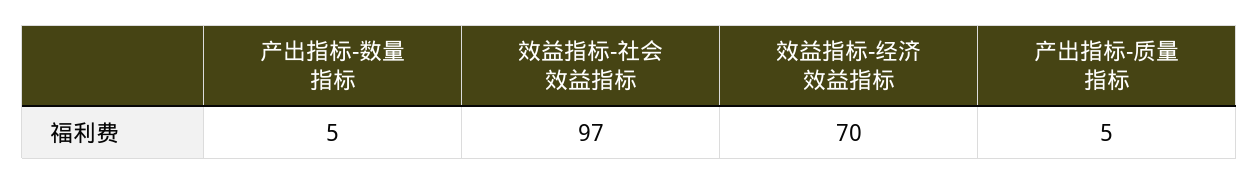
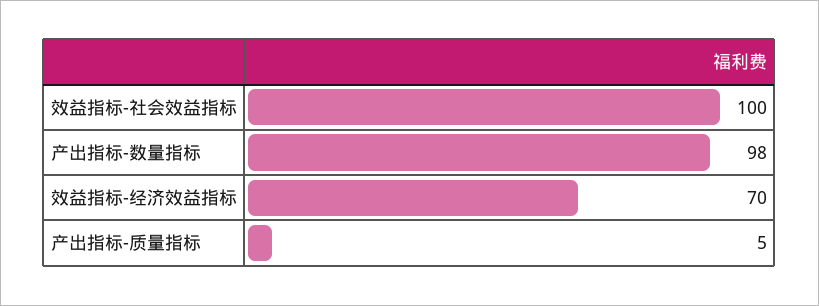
产出指标-数量指标: 5 -> 98
效益指标-社会效益指标: 97 -> 100

